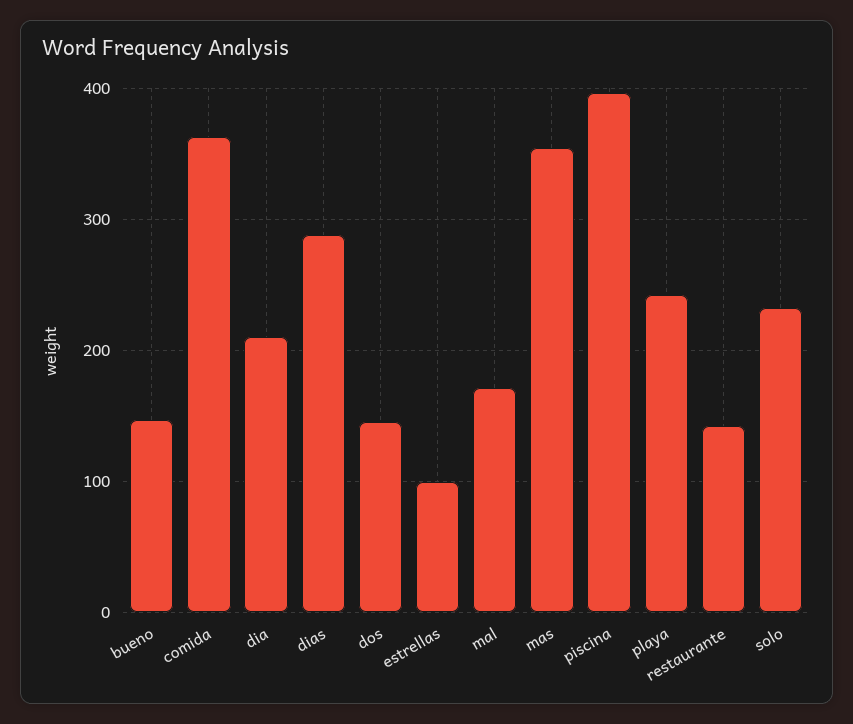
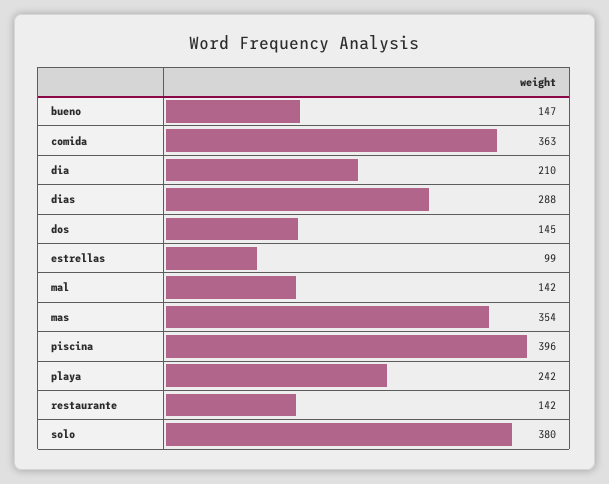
mal: 170 -> 142
solo: 230 -> 380

